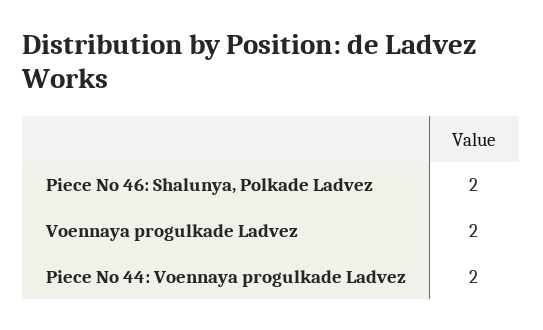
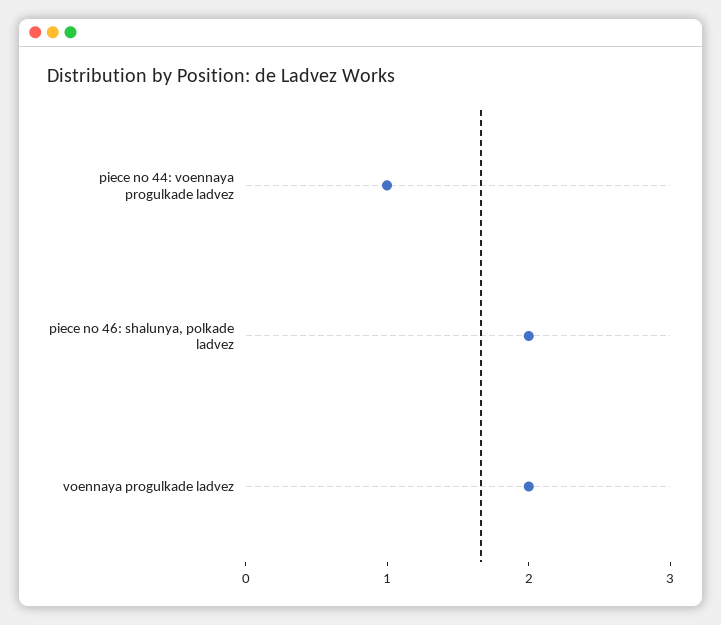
Piece No 44: Voennaya progulkade Ladvez: 2 -> 1

